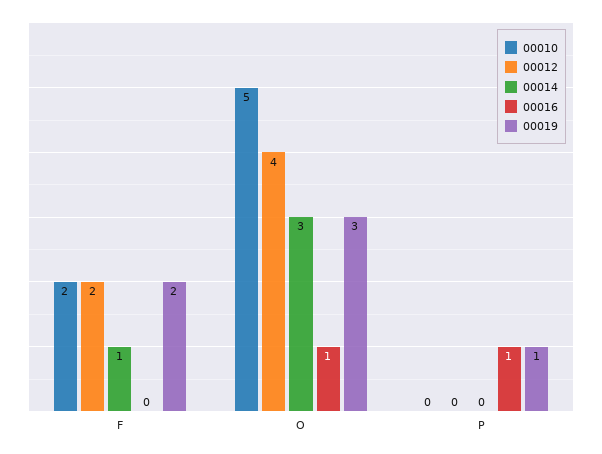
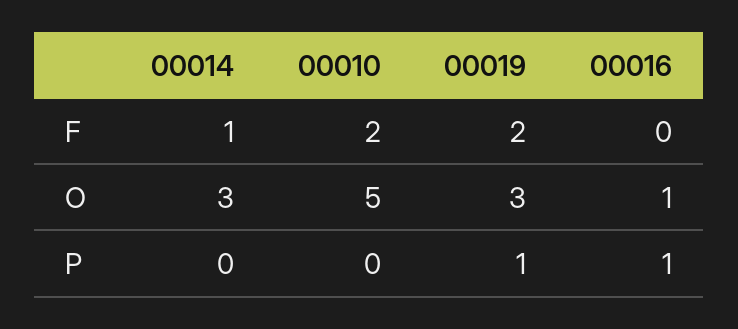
00012, F: 2 -> none
00012, O: 4 -> none
00012, P: 0 -> none

